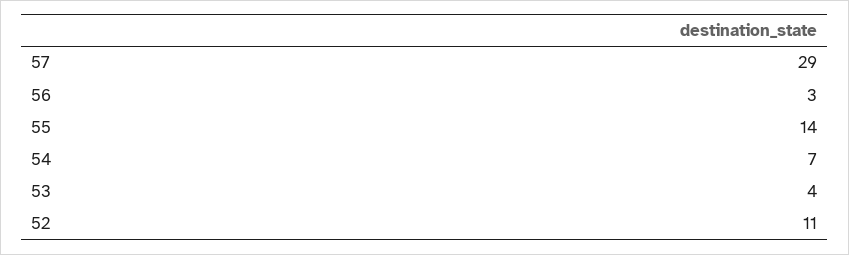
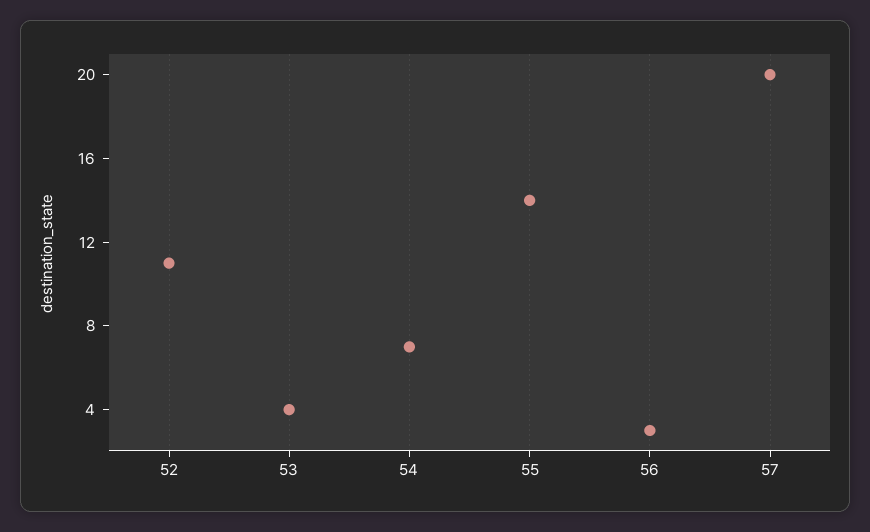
57: 29 -> 20

